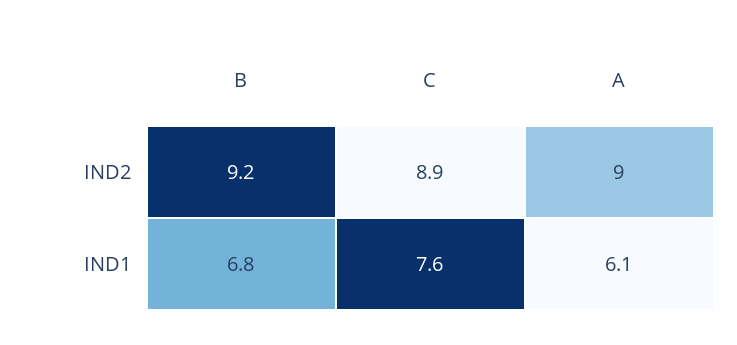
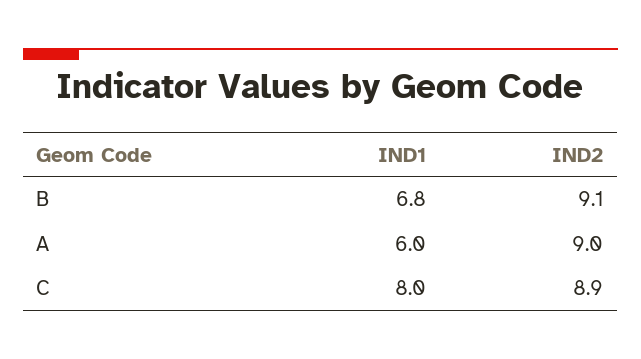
B, IND2: 9.2 -> 9.1
C, IND1: 7.6 -> 8
A, IND1: 6.1 -> 6

